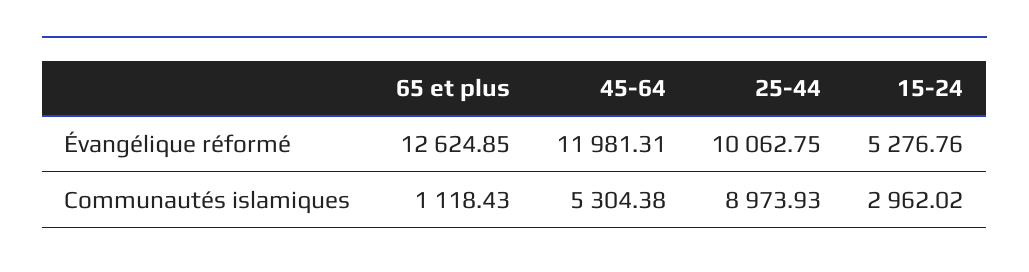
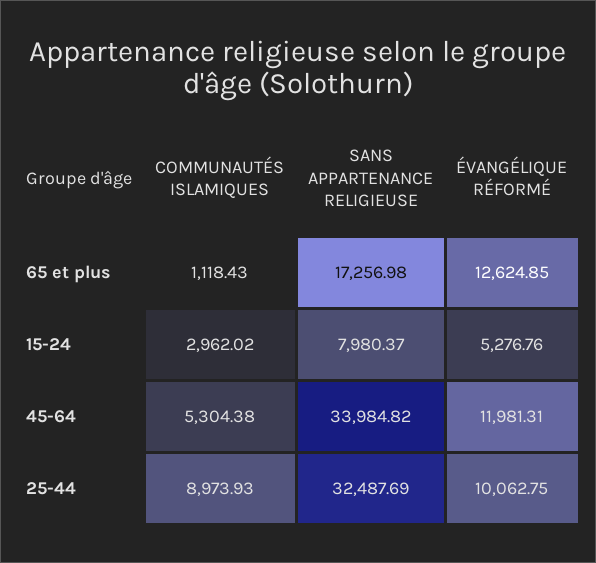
65 et plus, SANS APPARTENANCE RELIGIEUSE: none -> 17256.98
15-24, SANS APPARTENANCE RELIGIEUSE: none -> 7980.37
45-64, SANS APPARTENANCE RELIGIEUSE: none -> 33984.82
25-44, SANS APPARTENANCE RELIGIEUSE: none -> 32487.69

